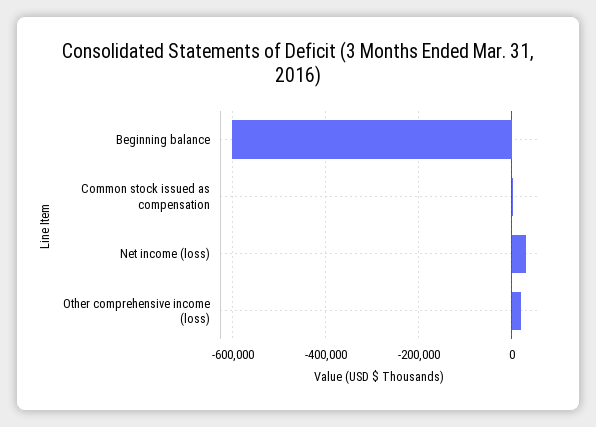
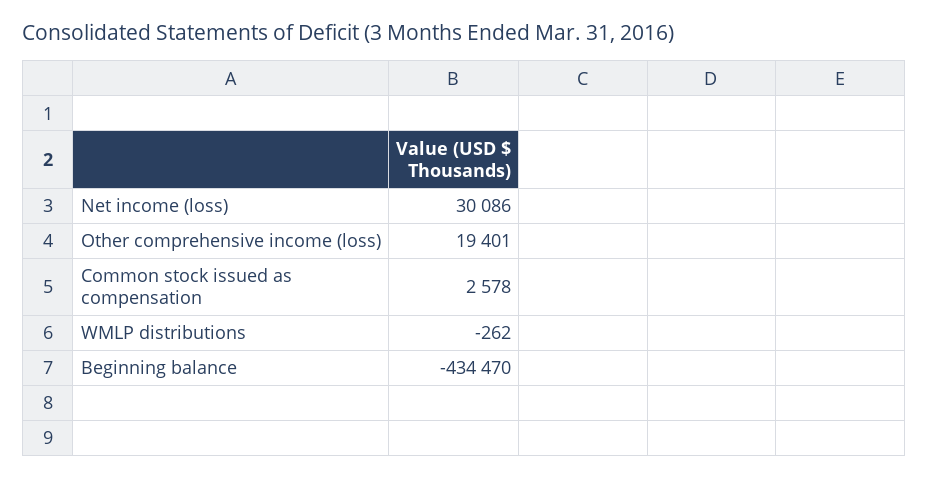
Beginning balance: -600000 -> -434470
WMLP distributions: none -> -262

